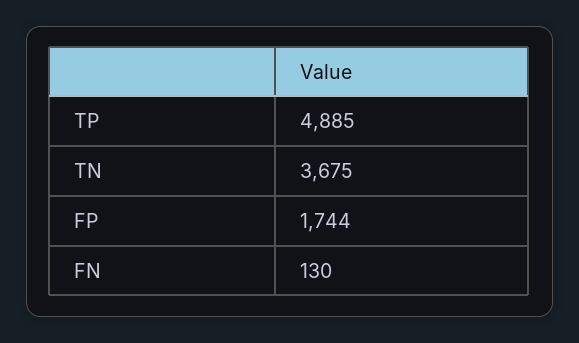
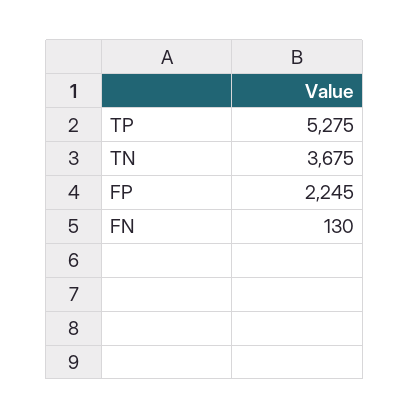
TP: 4885 -> 5275
FP: 1744 -> 2245

